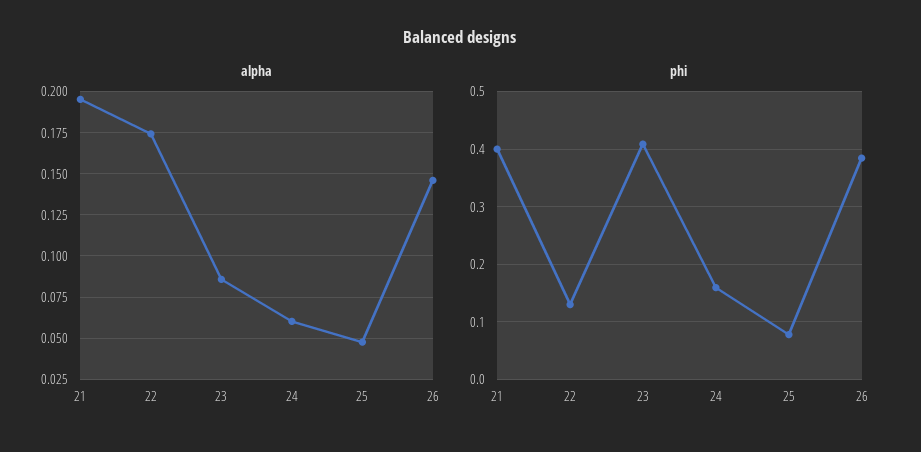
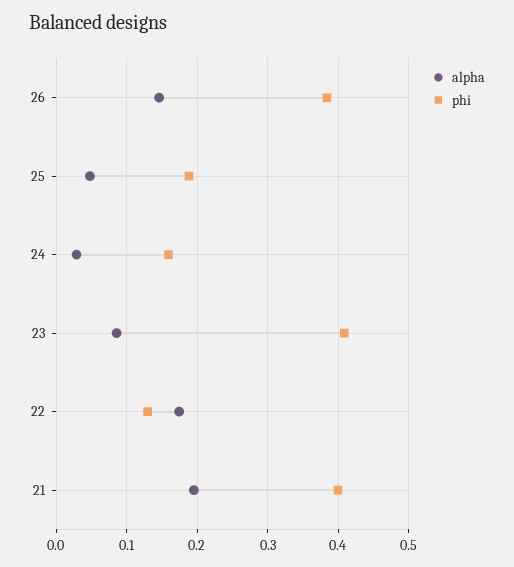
alpha, 24: 0.06 -> 0.03
phi, 25: 0.08 -> 0.19

